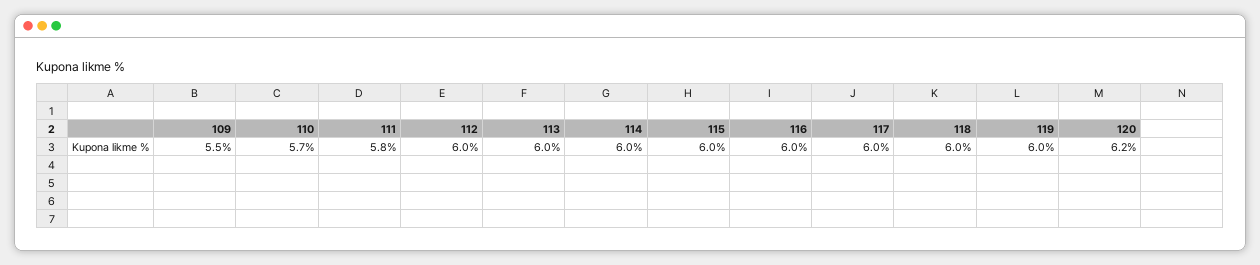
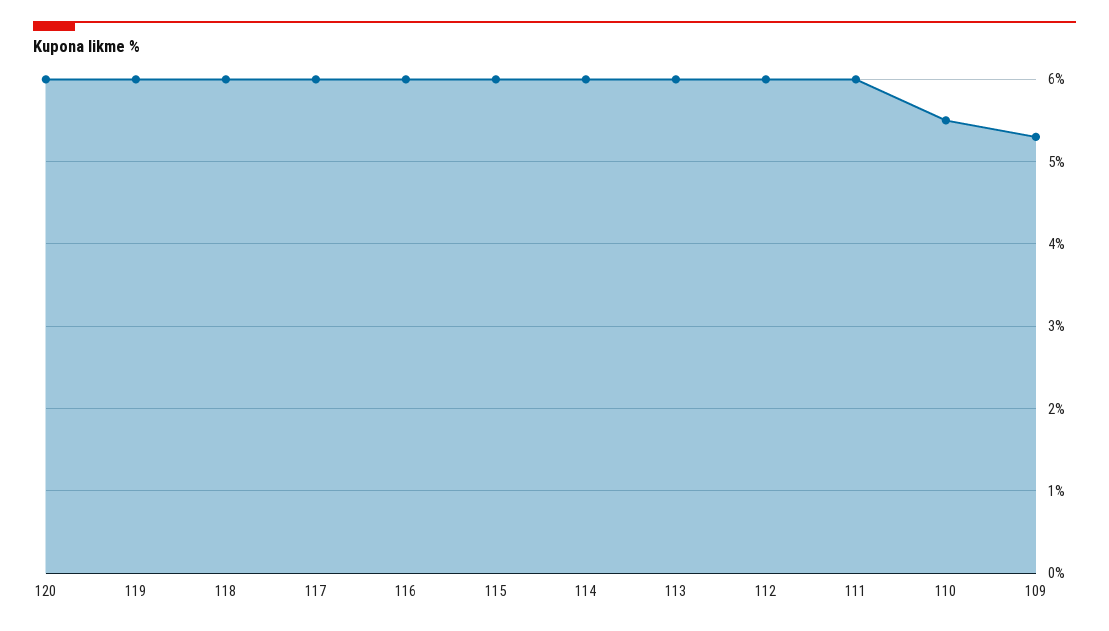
109: 5.5 -> 5.3
110: 5.7 -> 5.5
111: 5.8 -> 6
120: 6.2 -> 6

